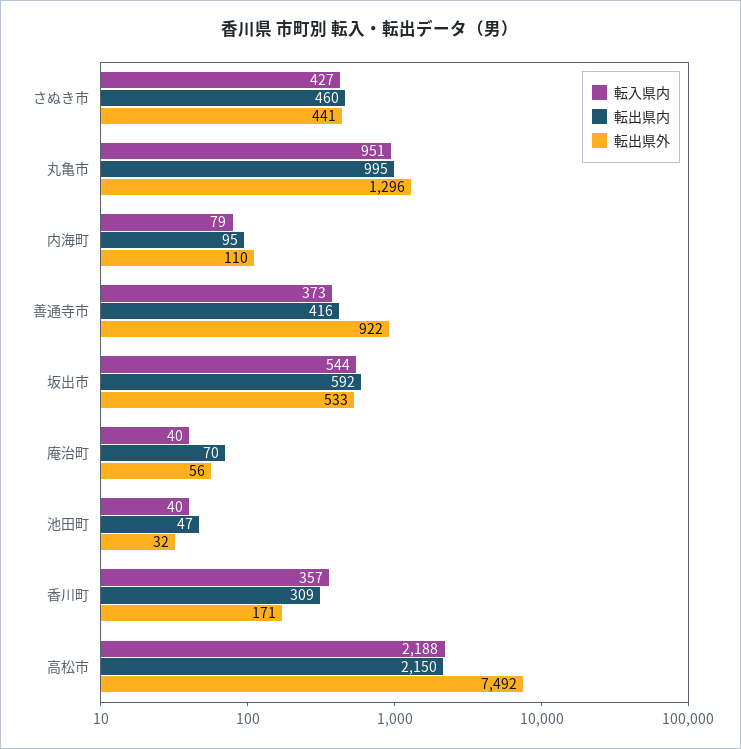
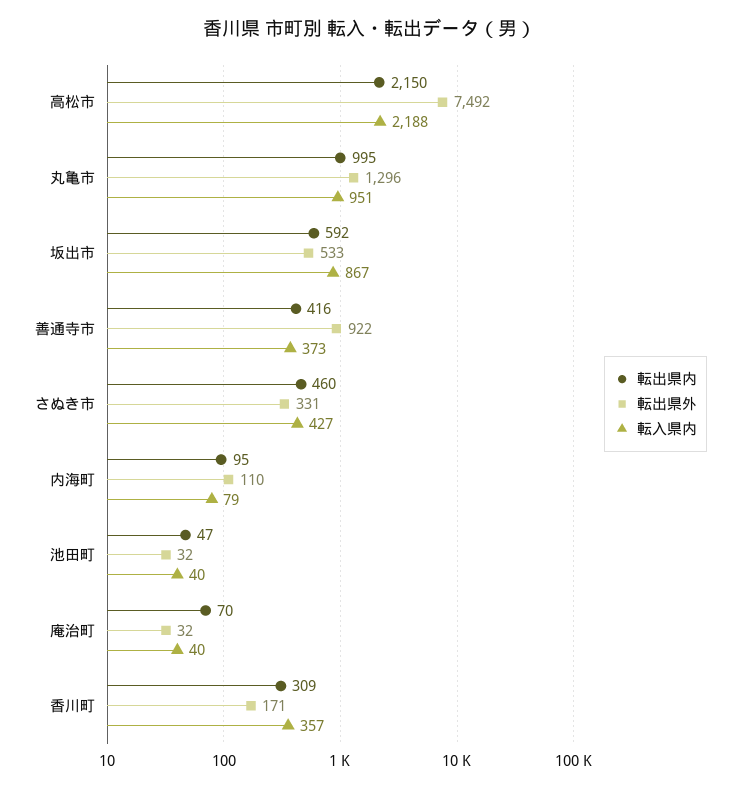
転出県外, さぬき市: 441 -> 331
転入県内, 坂出市: 544 -> 867
転出県外, 庵治町: 56 -> 32

